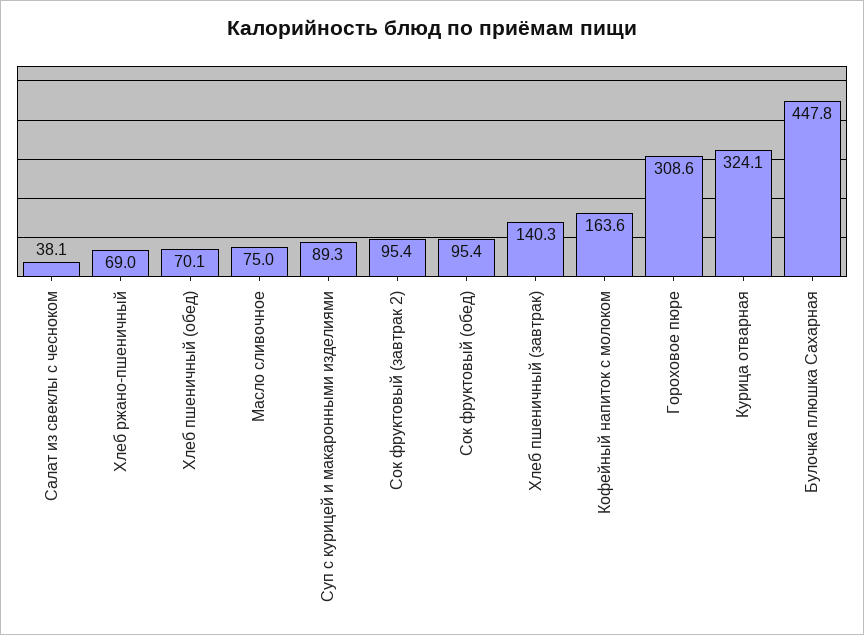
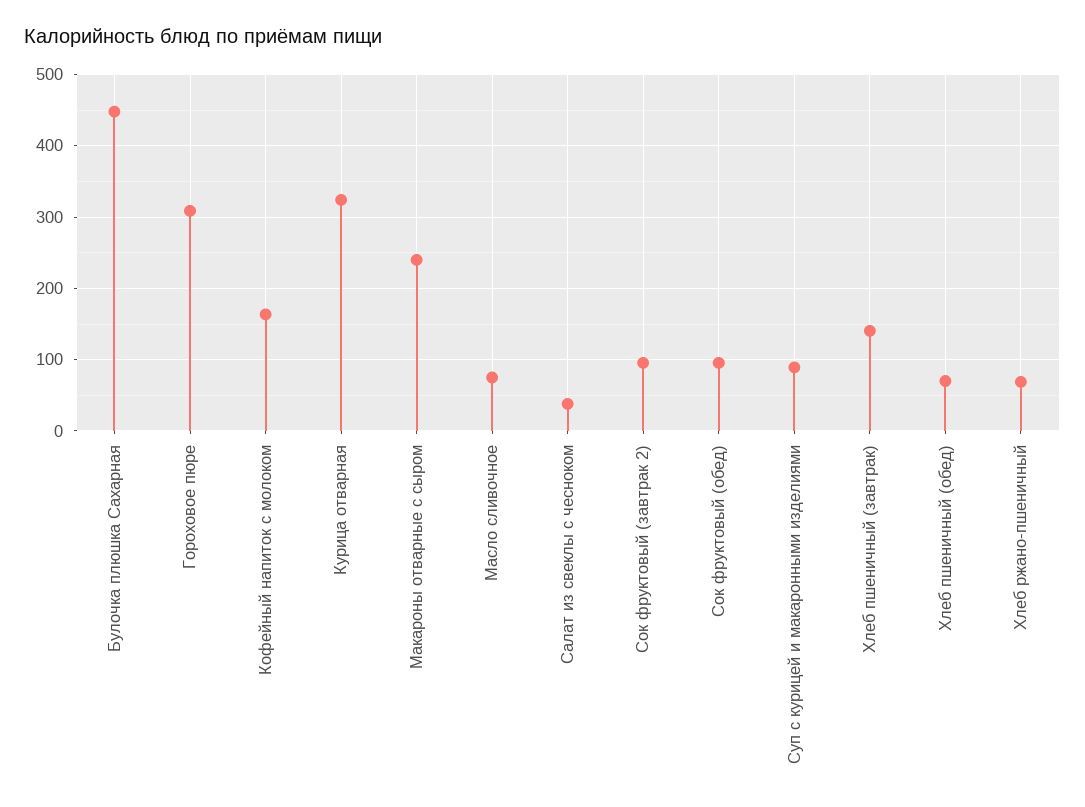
Макароны отварные с сыром: none -> 240

